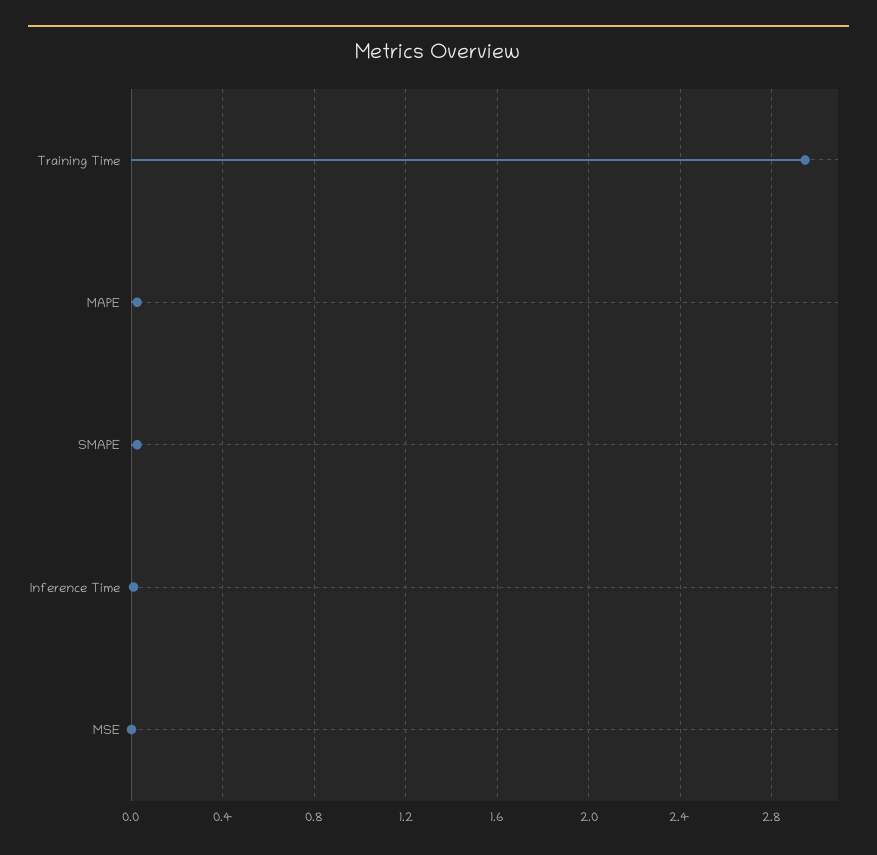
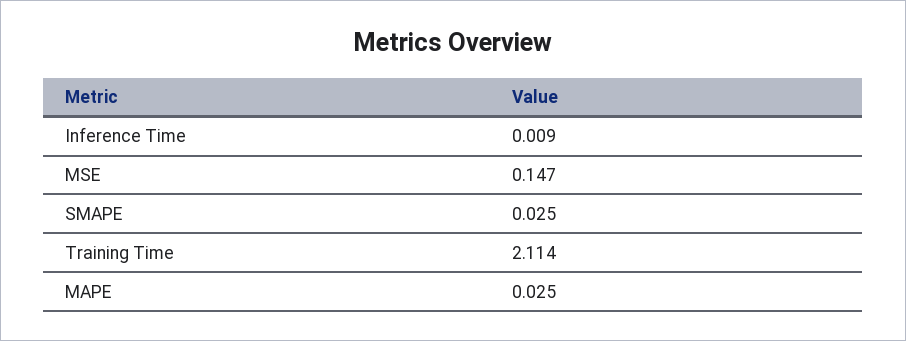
Training Time: 2.95 -> 2.114
MSE: 0 -> 0.147

